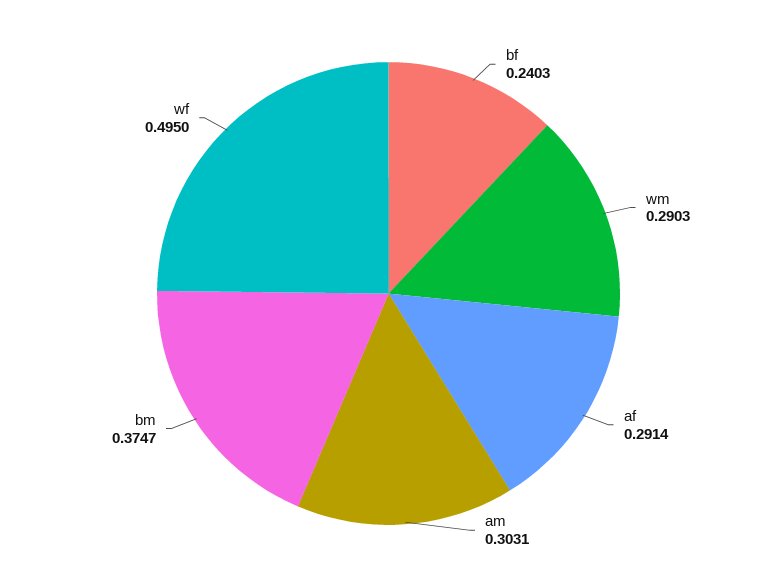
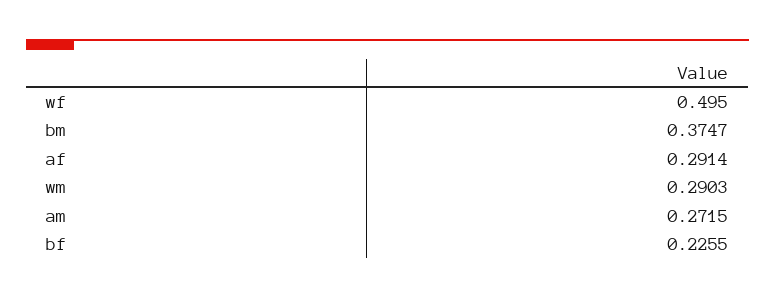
bf: 0.2403 -> 0.2255
am: 0.3031 -> 0.2715

